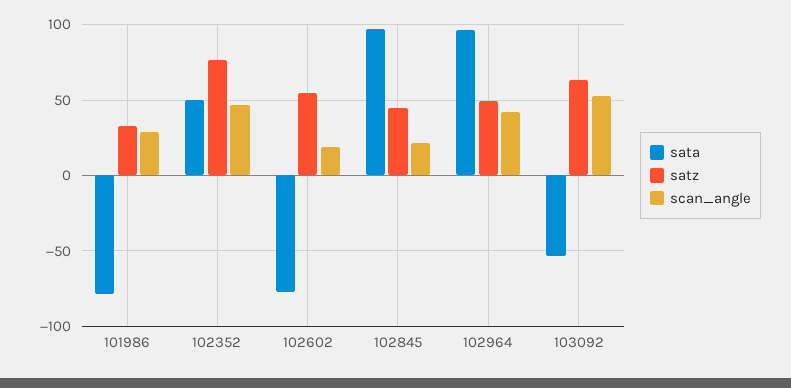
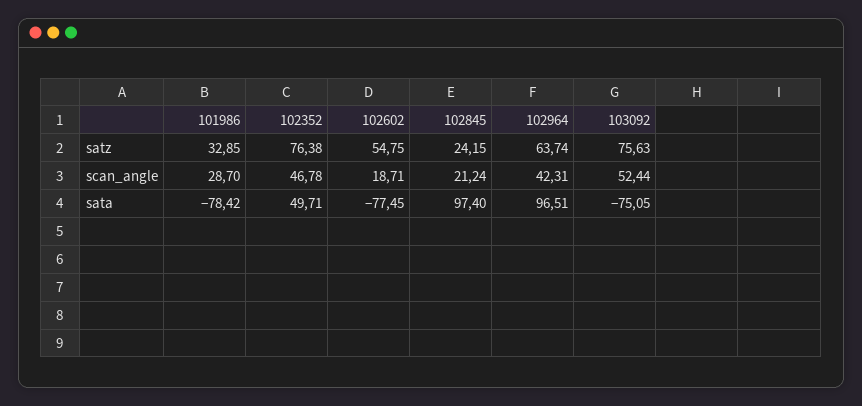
satz, 102845: 45 -> 24.15
satz, 102964: 50 -> 63.74
sata, 103092: -55 -> -75.05
satz, 103092: 65 -> 75.63

